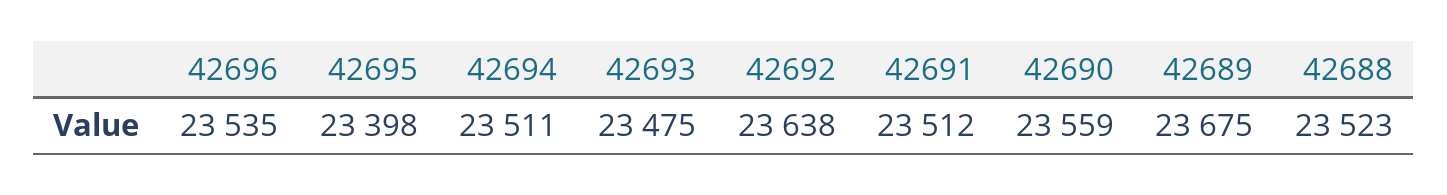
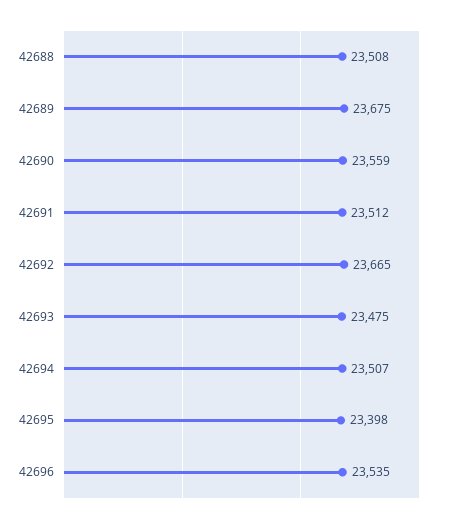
42694: 23511 -> 23507
42692: 23638 -> 23665
42688: 23523 -> 23508

